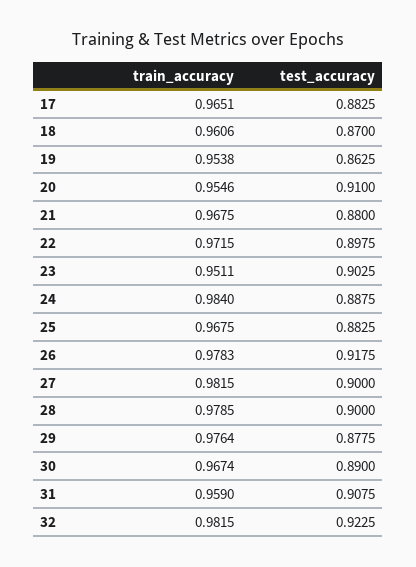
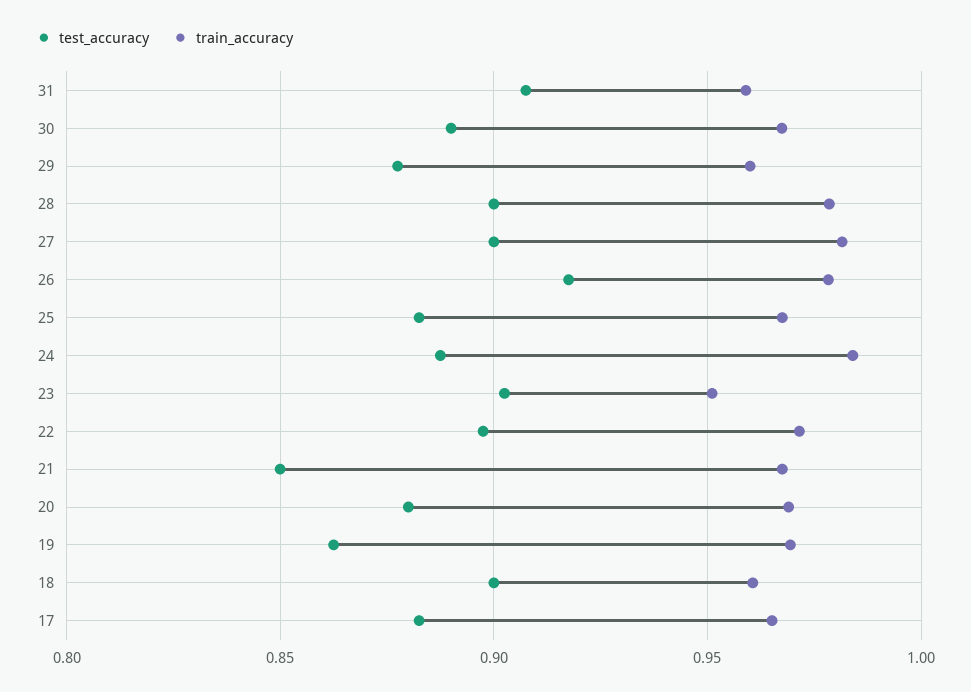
test_accuracy, 18: 0.87 -> 0.9
train_accuracy, 19: 0.9538 -> 0.97
train_accuracy, 20: 0.9546 -> 0.97
test_accuracy, 20: 0.91 -> 0.88
test_accuracy, 21: 0.88 -> 0.85
train_accuracy, 29: 0.9764 -> 0.96
train_accuracy, 32: 0.9815 -> none
test_accuracy, 32: 0.9225 -> none

